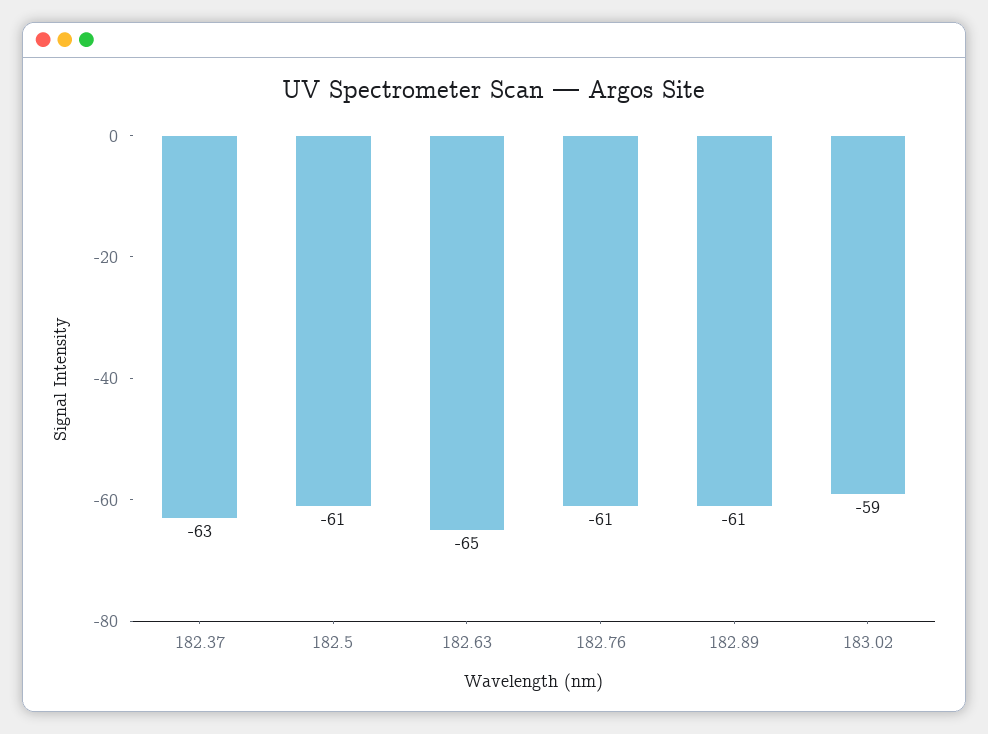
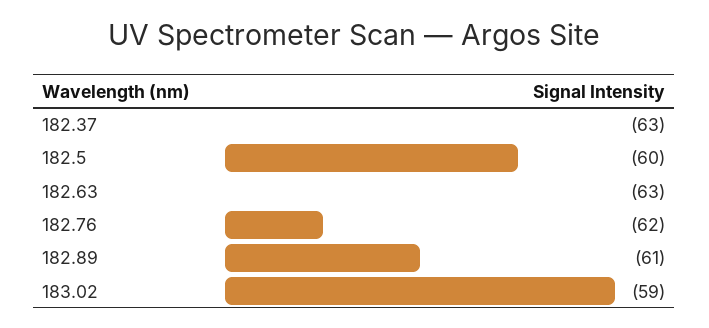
182.5: -61 -> -60
182.63: -65 -> -63
182.76: -61 -> -62

